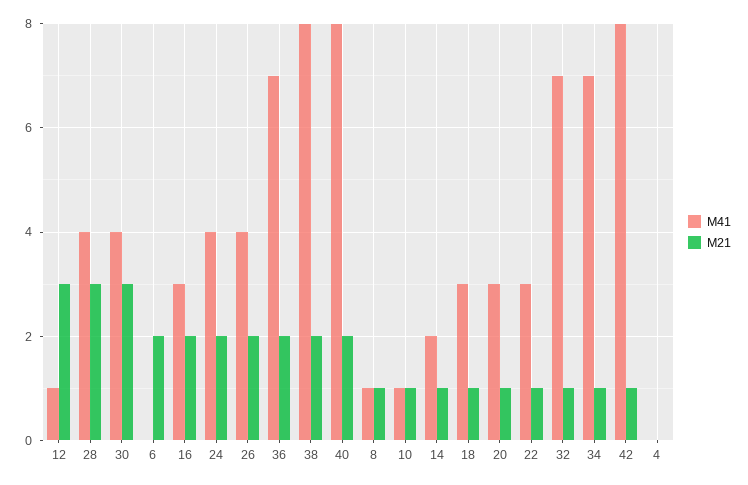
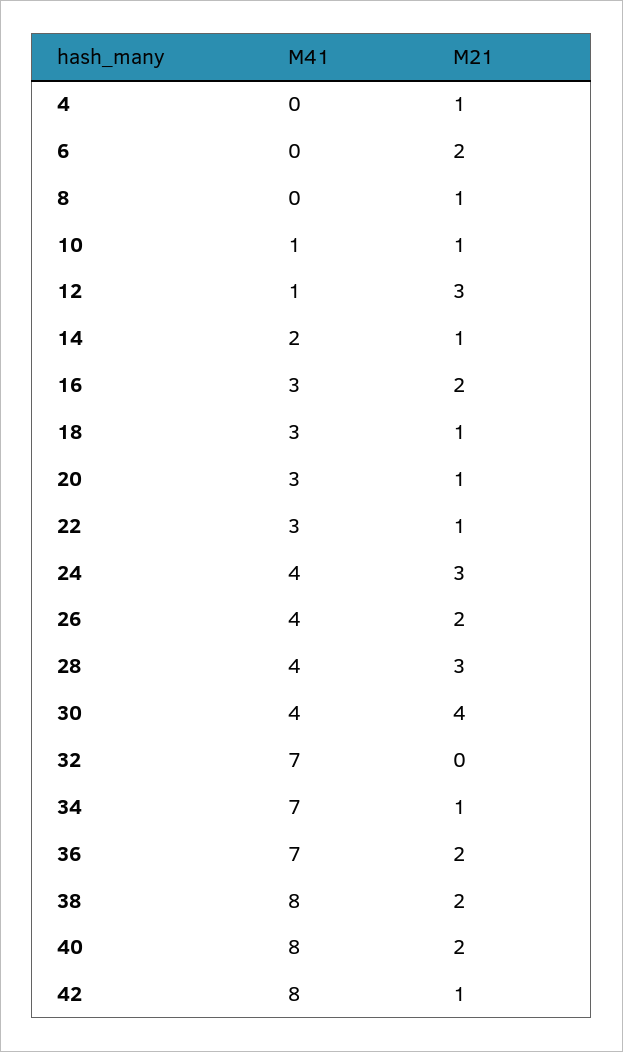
M21, 30: 3 -> 4
M21, 24: 2 -> 3
M41, 8: 1 -> 0
M21, 32: 1 -> 0
M21, 4: 0 -> 1

